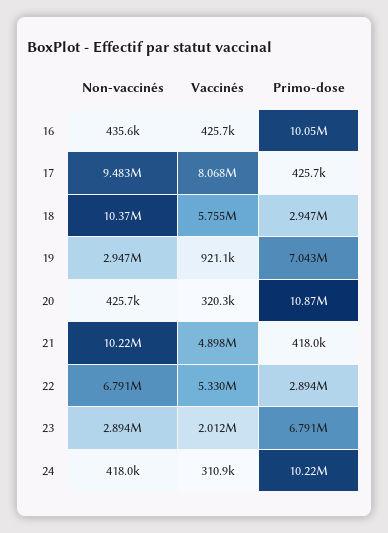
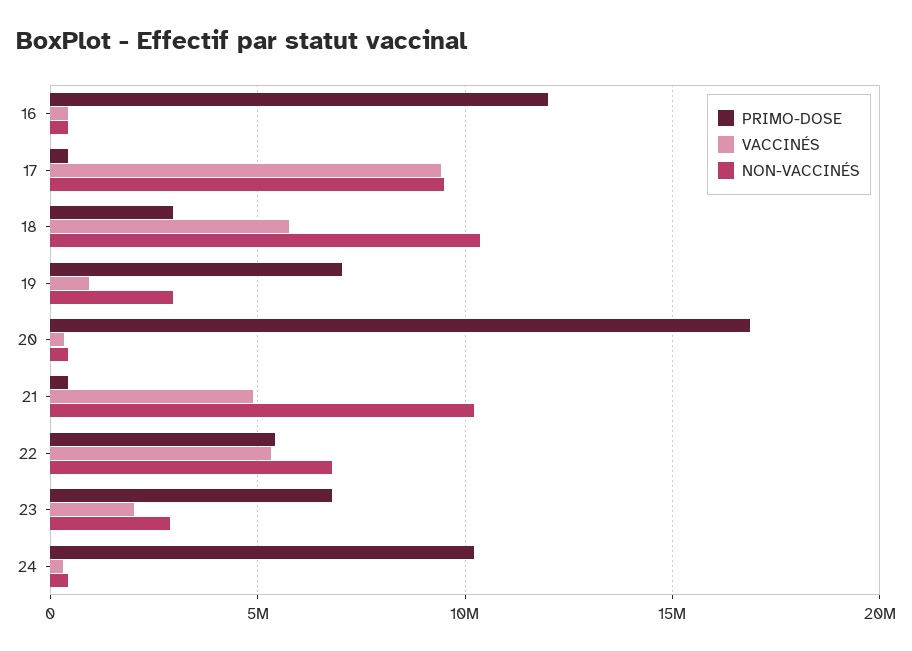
Primo-dose, 16: 10050000 -> 12000000
Vaccinés, 17: 8068000 -> 9500000
Primo-dose, 20: 10870000 -> 17000000
Primo-dose, 22: 2894000 -> 5500000

